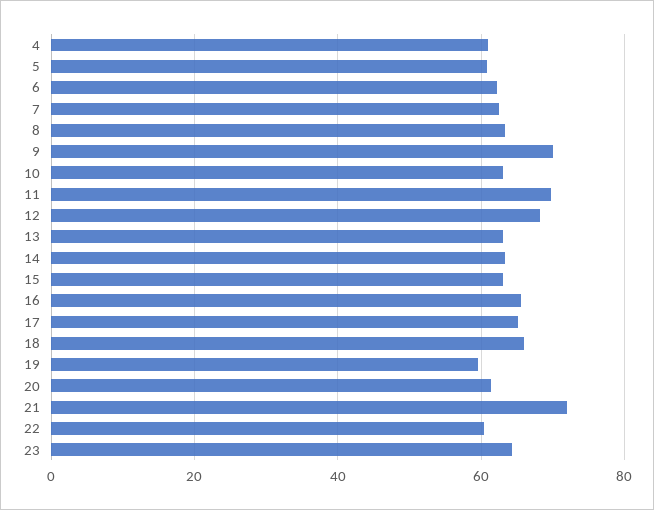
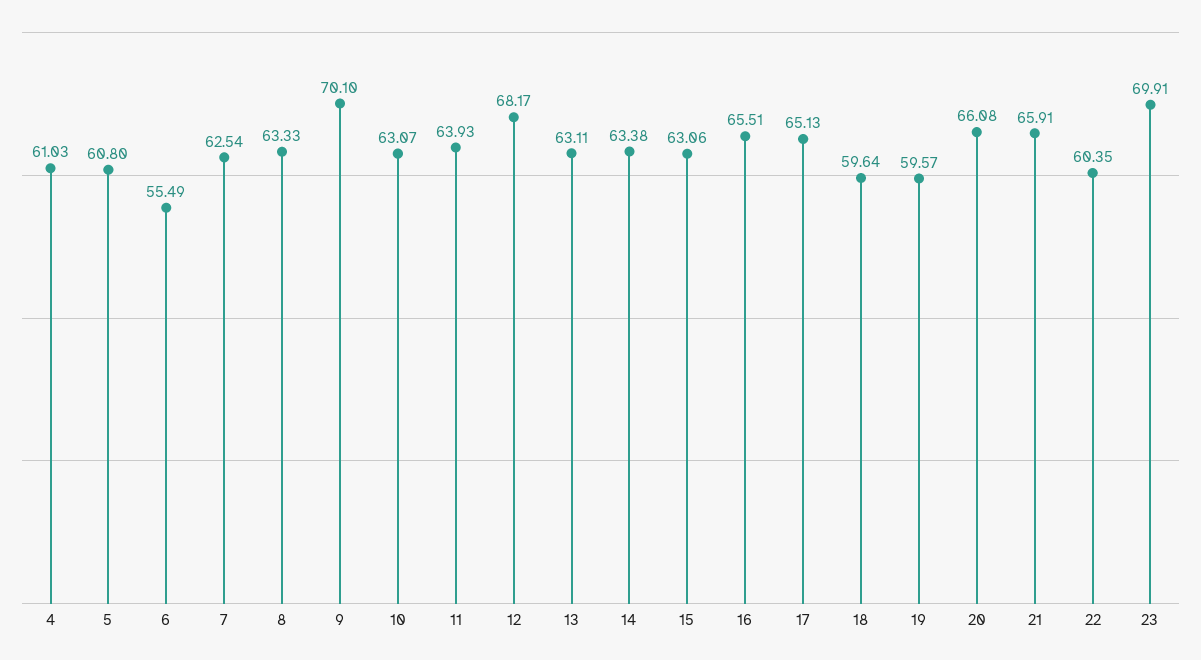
6: 62 -> 55.49
11: 70 -> 63.93
18: 66 -> 59.64
20: 62 -> 66.08
21: 72 -> 65.91
23: 64 -> 69.91

